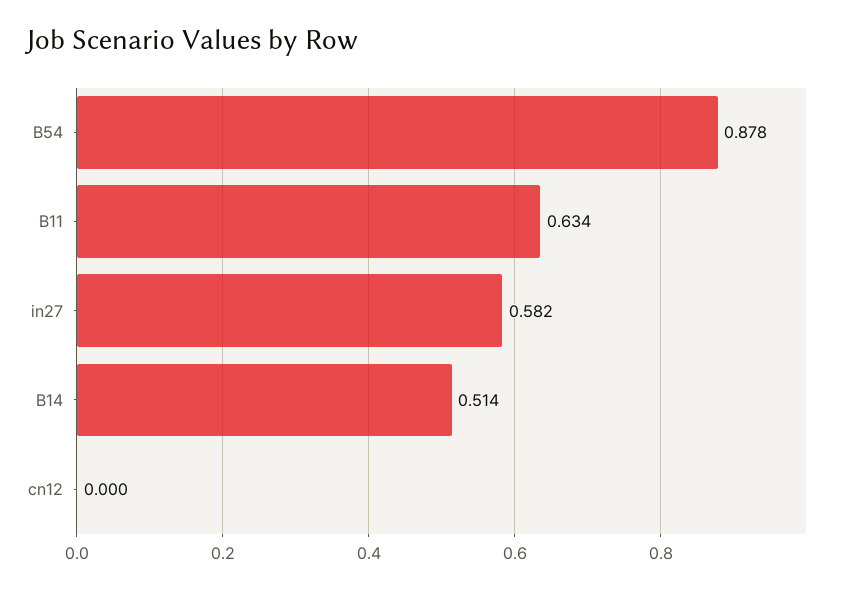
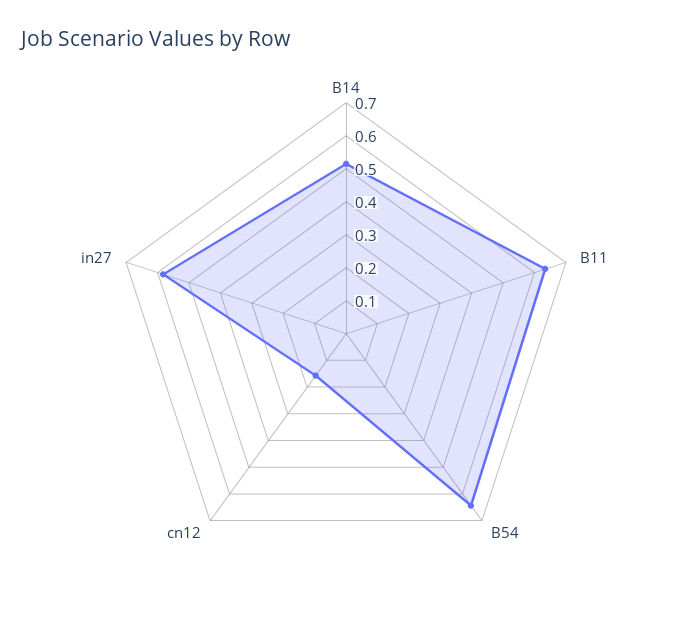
B54: 0.878 -> 0.65
cn12: 0 -> 0.15

